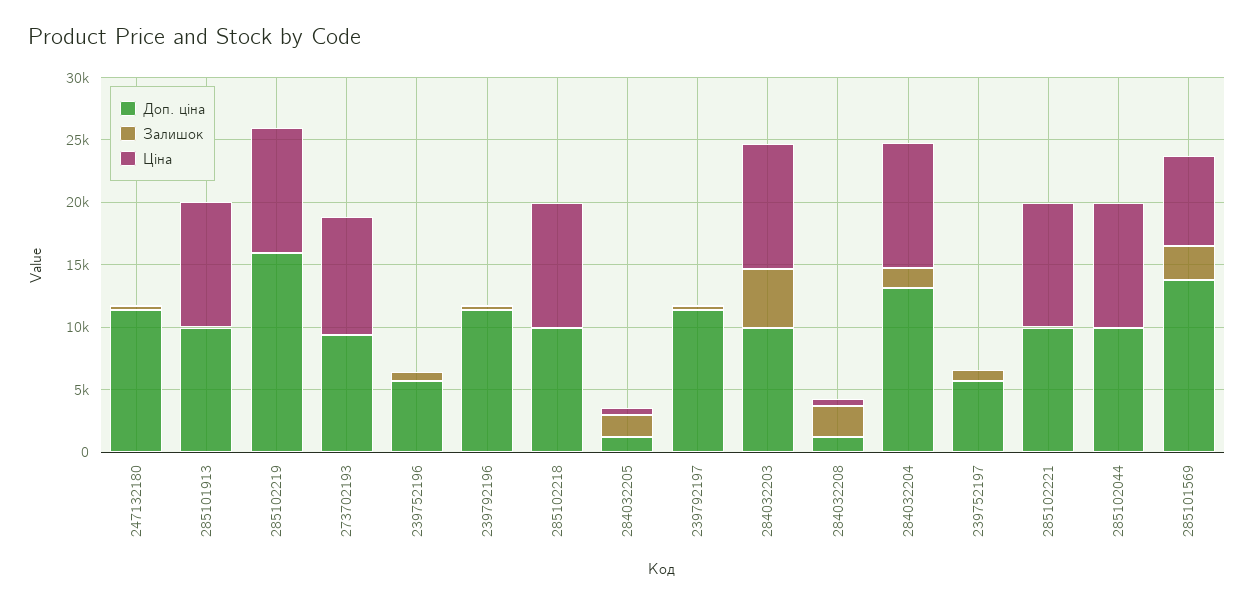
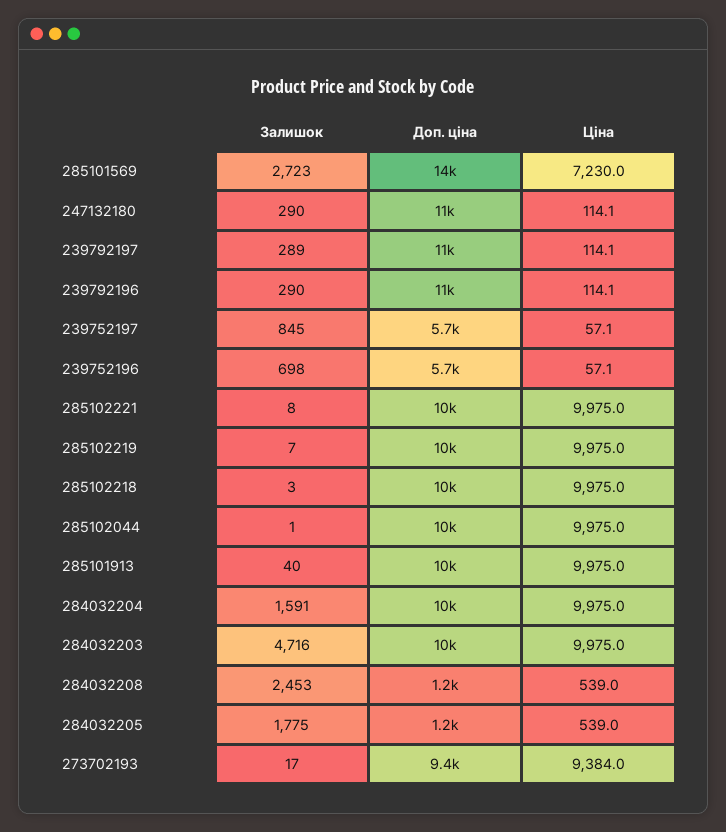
Доп. ціна, 285102219: 16000 -> 10000
Доп. ціна, 284032204: 13000 -> 10000

